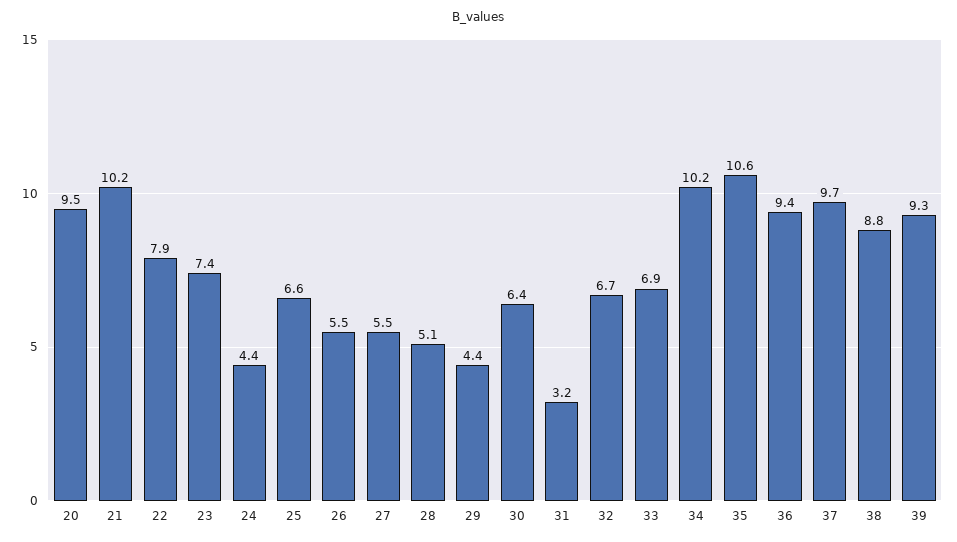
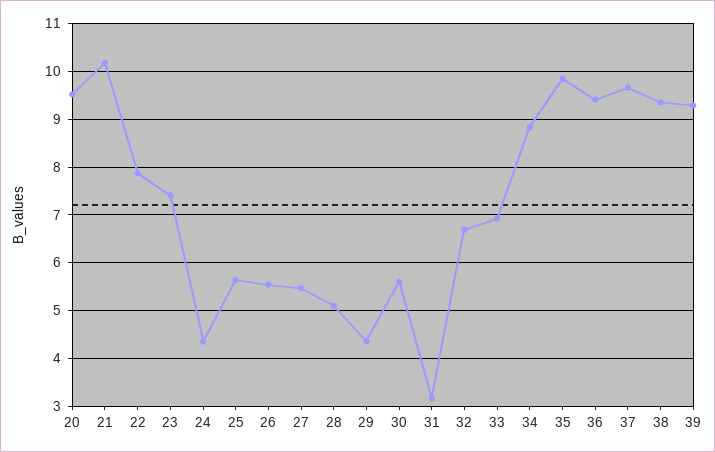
25: 6.6 -> 5.6
30: 6.4 -> 5.6
34: 10.2 -> 8.8
35: 10.6 -> 9.8
38: 8.8 -> 9.4

